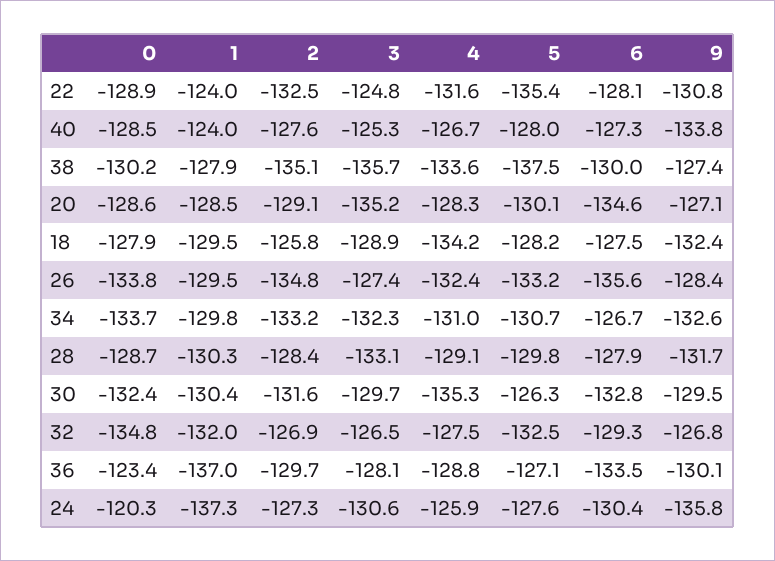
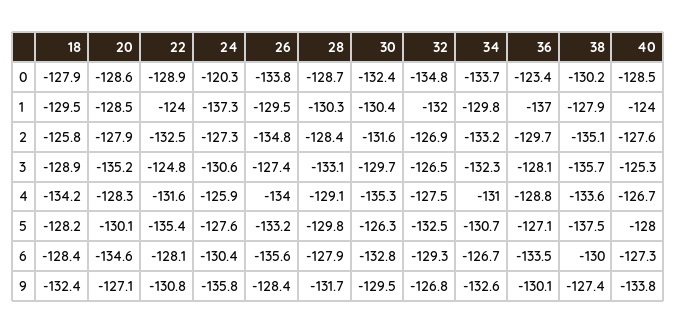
2, 20: -129.1 -> -127.9
6, 18: -127.5 -> -128.4
4, 26: -132.4 -> -134

